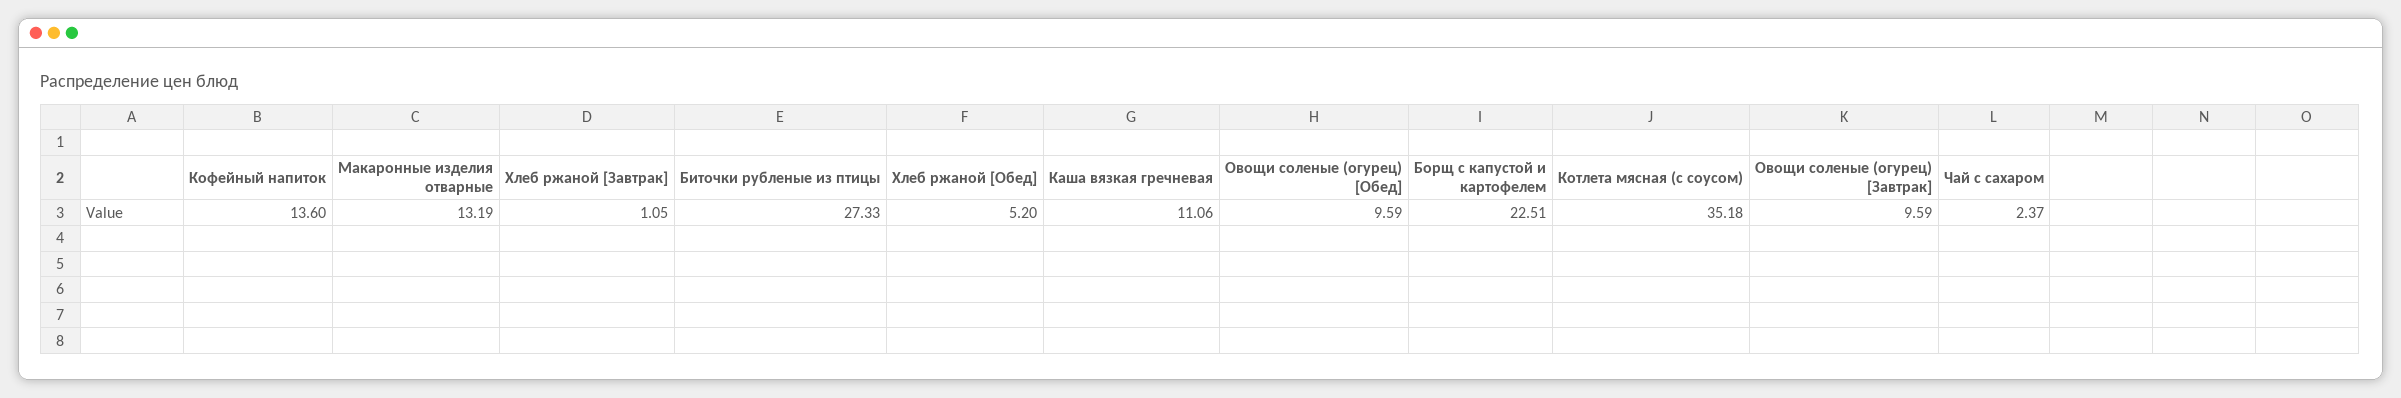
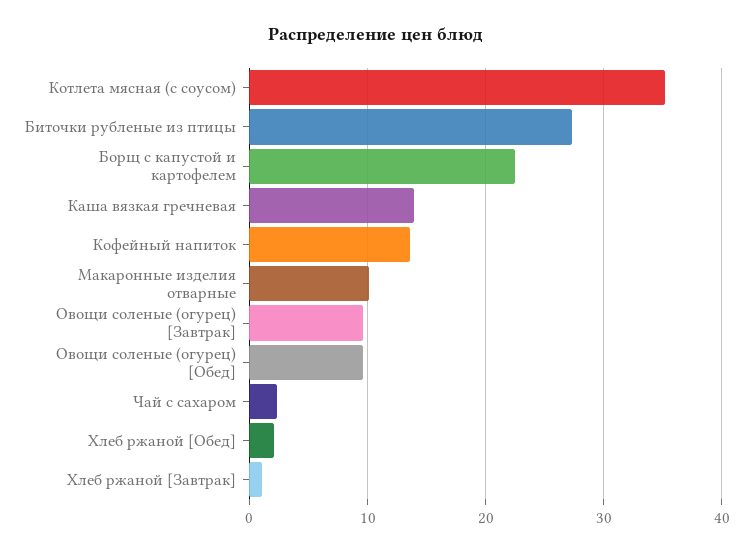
Макаронные изделия отварные: 13.19 -> 10
Хлеб ржаной [Обед]: 5.2 -> 2
Каша вязкая гречневая: 11.06 -> 14

